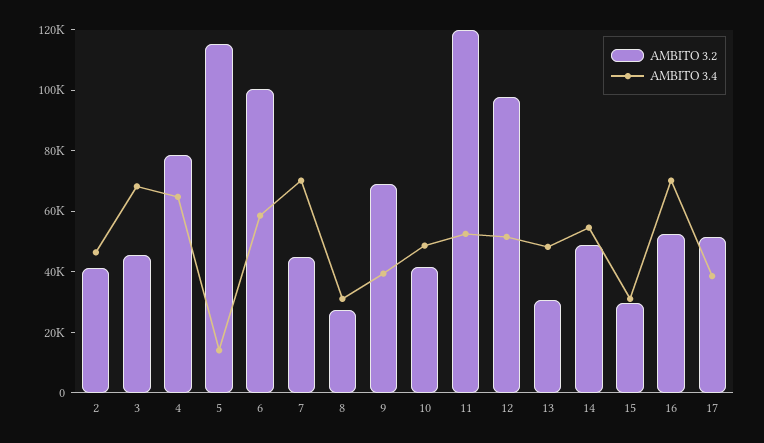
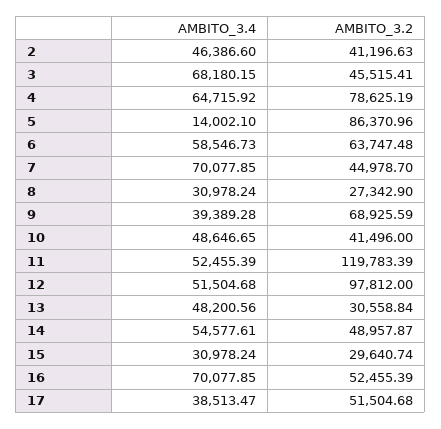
AMBITO 3.2, 5: 115000 -> 86370.96
AMBITO 3.2, 6: 100000 -> 63747.48

